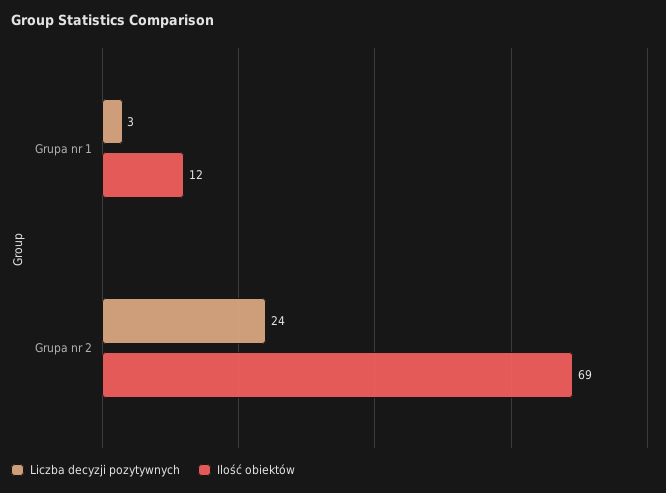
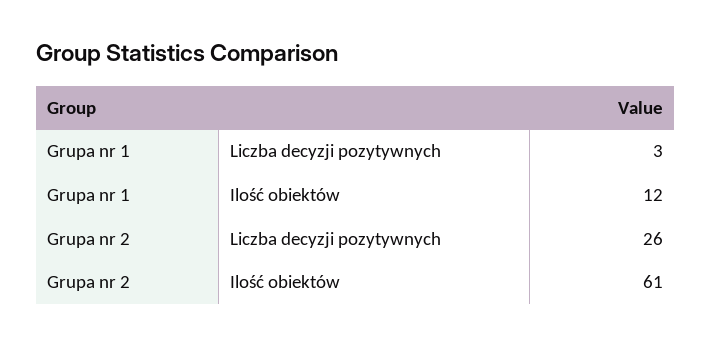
Liczba decyzji pozytywnych, Grupa nr 2: 24 -> 26
Ilość obiektów, Grupa nr 2: 69 -> 61

